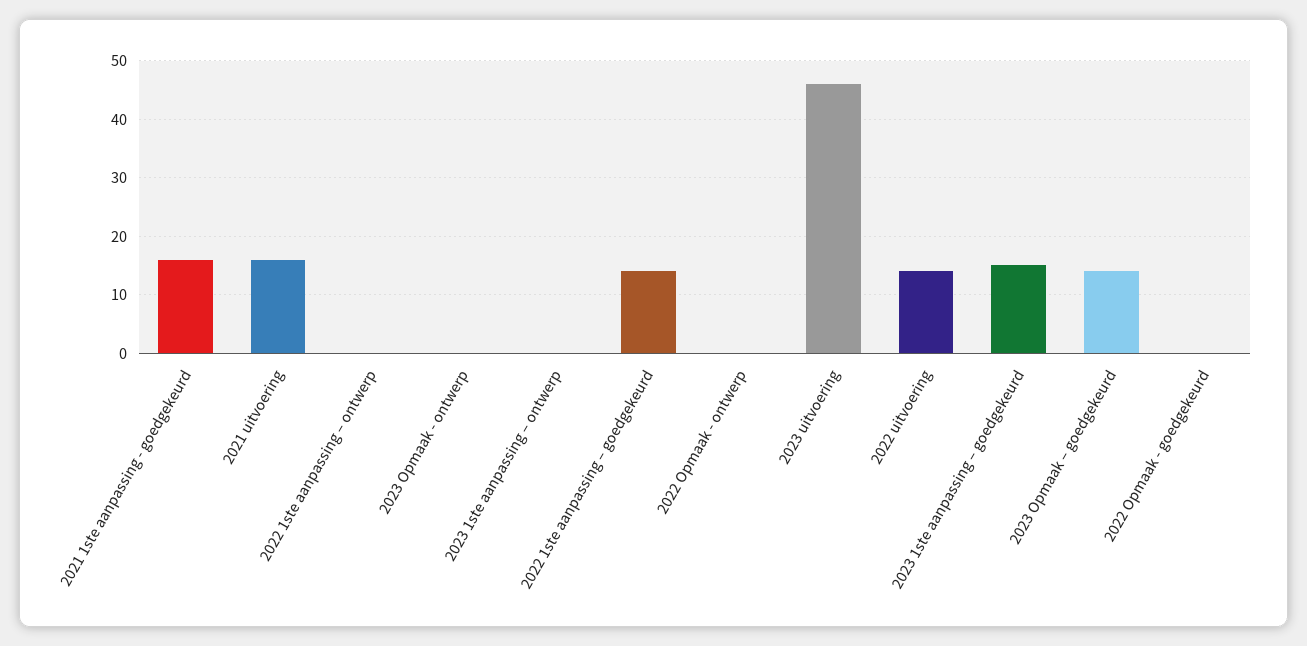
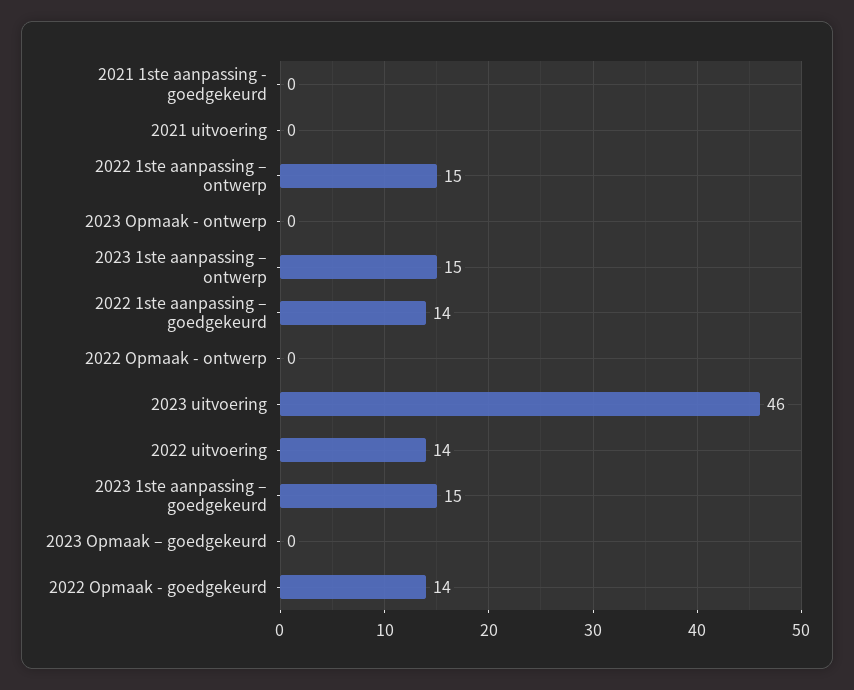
2021 1ste aanpassing - goedgekeurd: 15 -> 0
2021 uitvoering: 15 -> 0
2022 1ste aanpassing – ontwerp: 0 -> 15
2023 1ste aanpassing – ontwerp: 0 -> 15
2023 Opmaak – goedgekeurd: 15 -> 0
2022 Opmaak - goedgekeurd: 0 -> 14

